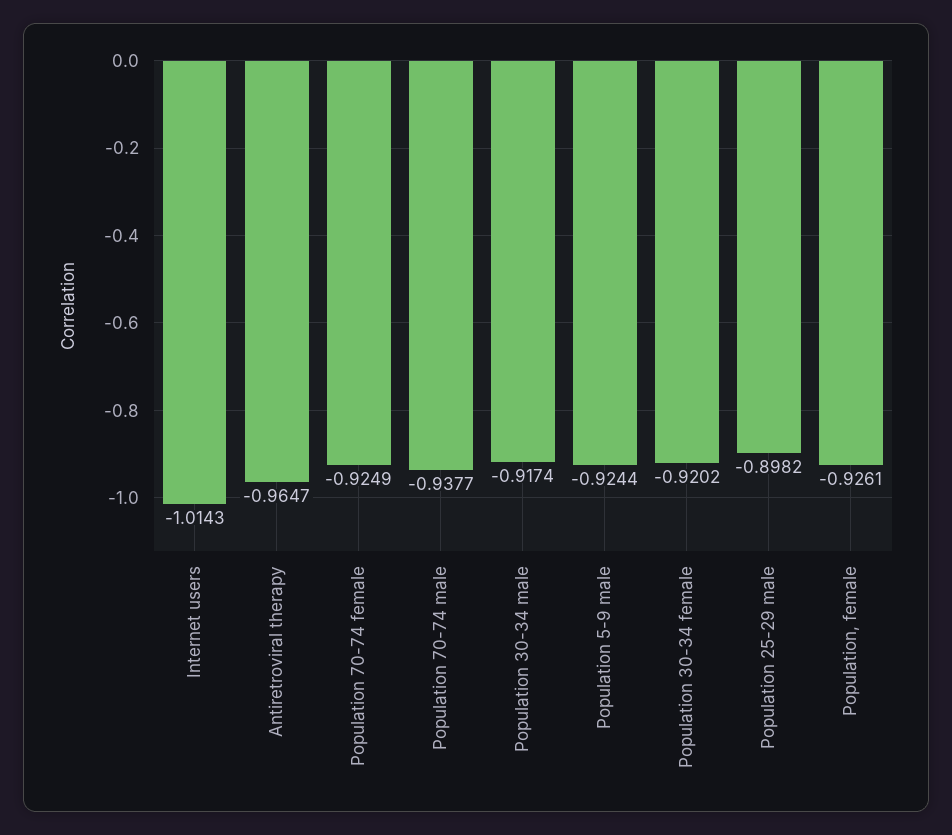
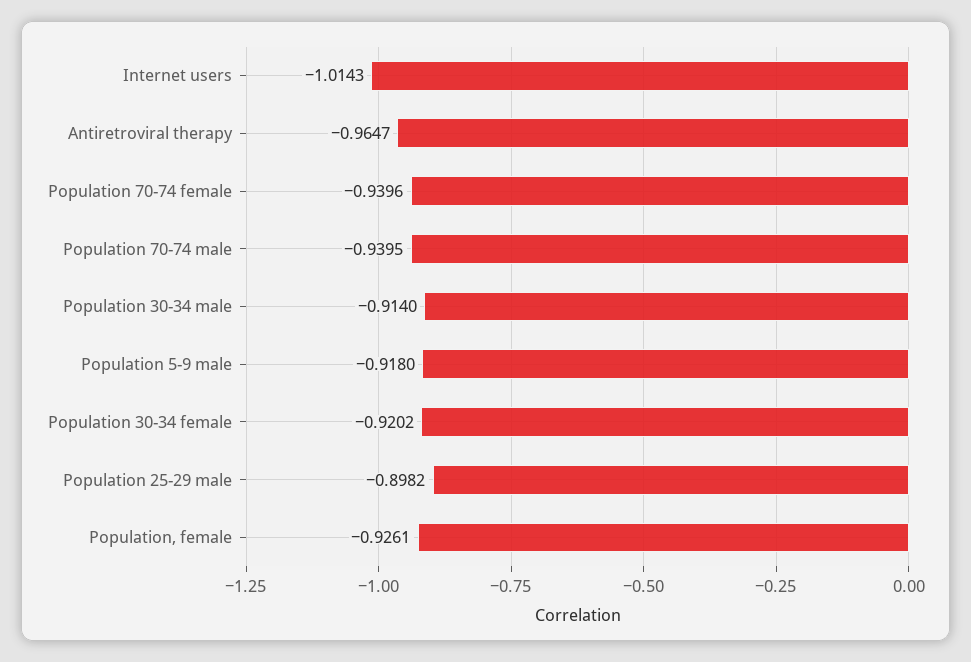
Population 70-74 female: -0.9249 -> -0.9396
Population 70-74 male: -0.9377 -> -0.9395
Population 30-34 male: -0.9174 -> -0.914
Population 5-9 male: -0.9244 -> -0.918

